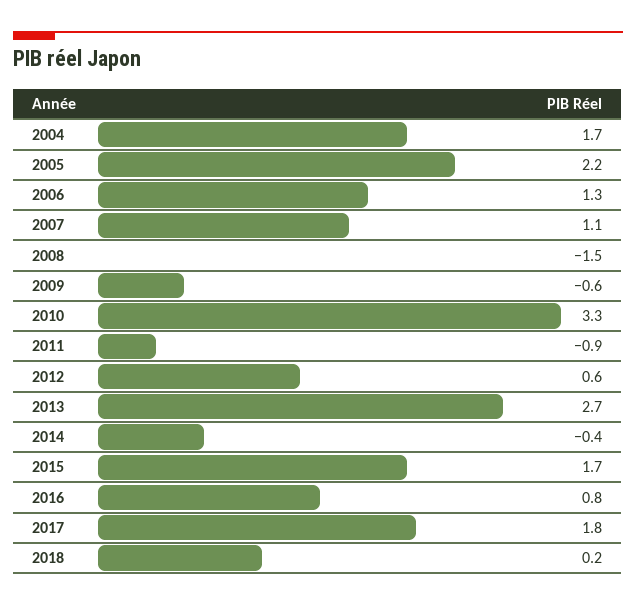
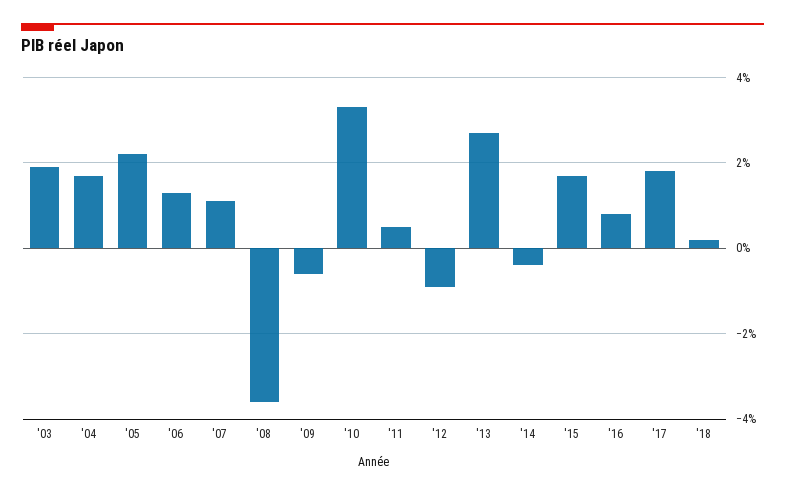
2008: -1.5 -> -3.5
2011: -0.9 -> 0.5
2012: 0.6 -> -1
'03: none -> 2

